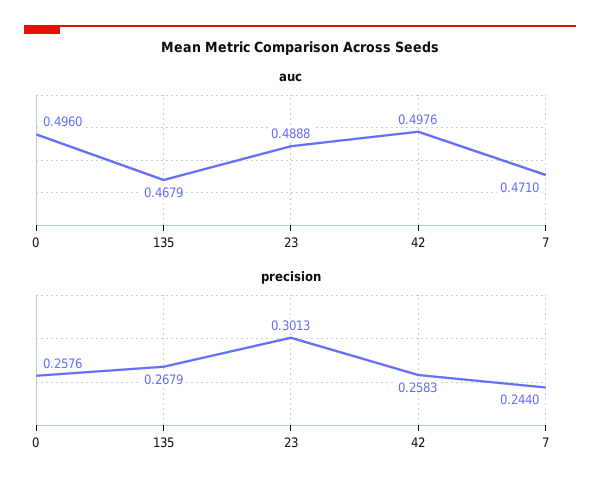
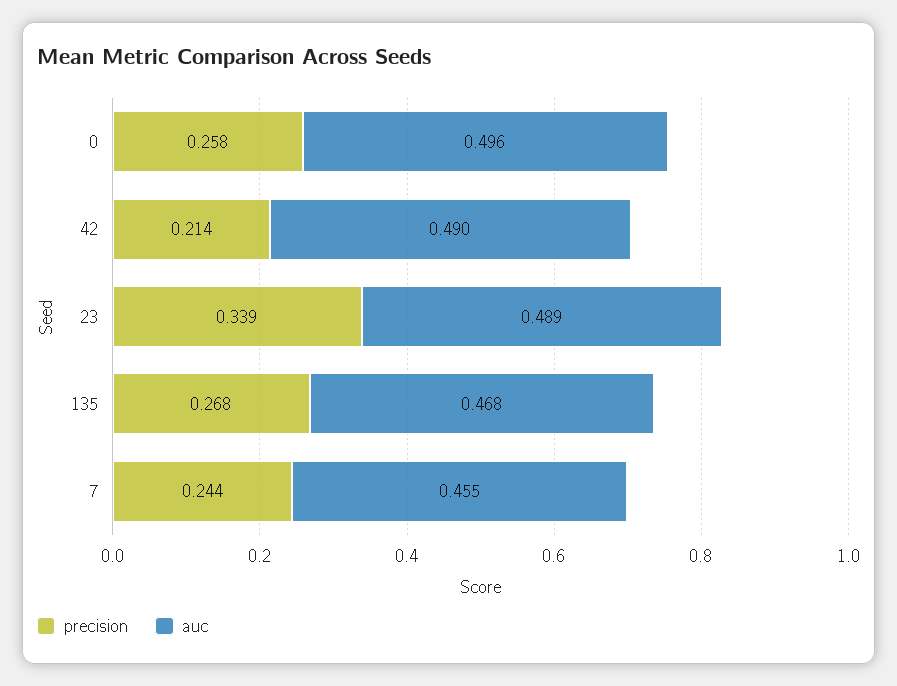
auc, 42: 0.4976 -> 0.49
auc, 7: 0.471 -> 0.455
precision, 23: 0.3013 -> 0.339
precision, 42: 0.2583 -> 0.214

